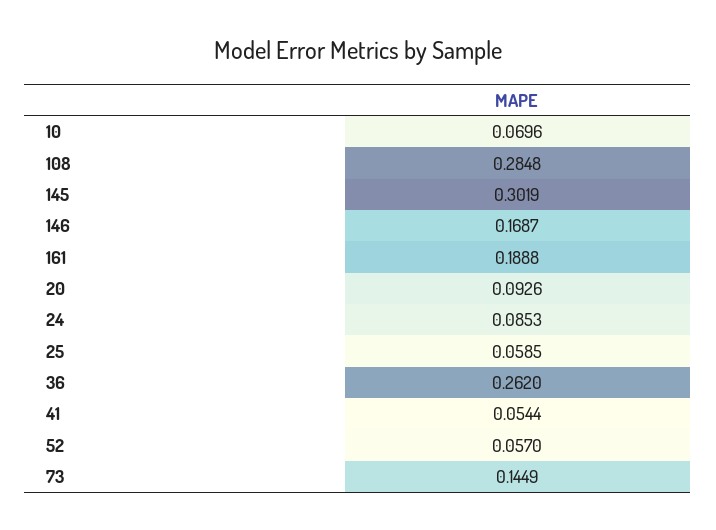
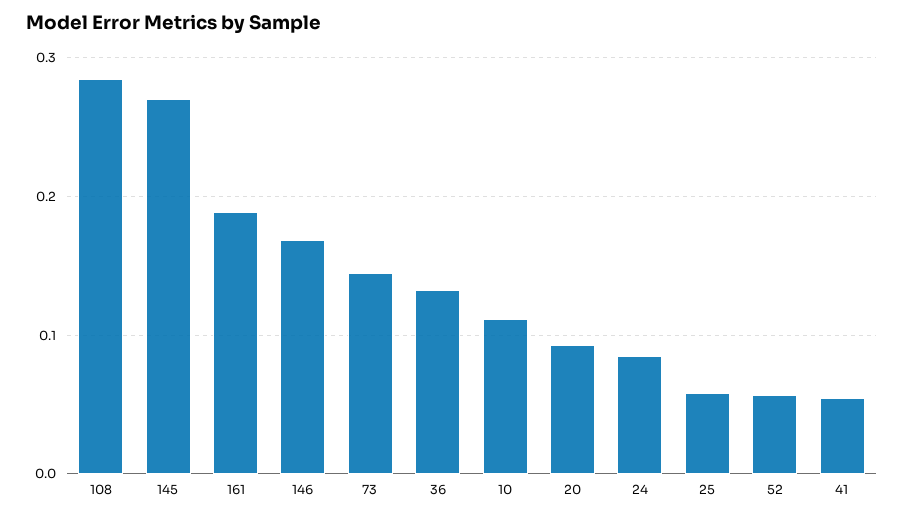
10: 0.0696 -> 0.11
145: 0.3019 -> 0.27
36: 0.262 -> 0.13

